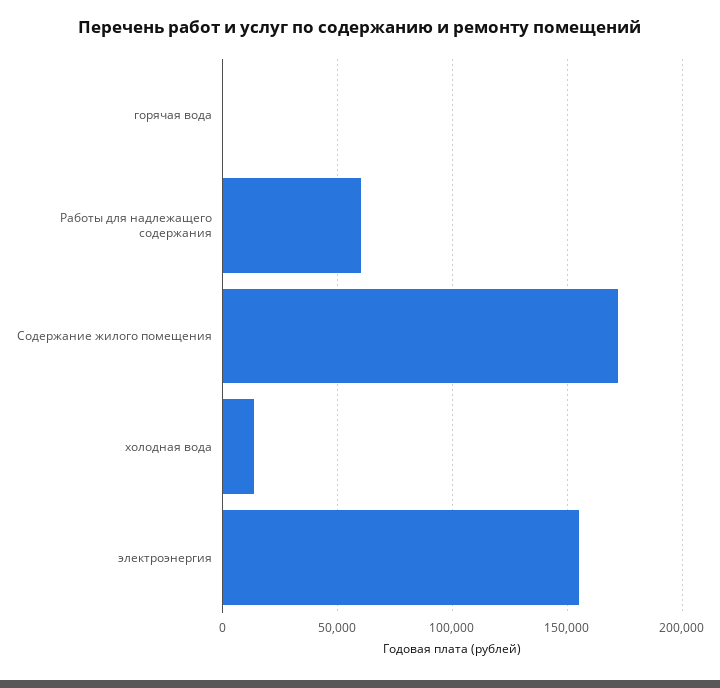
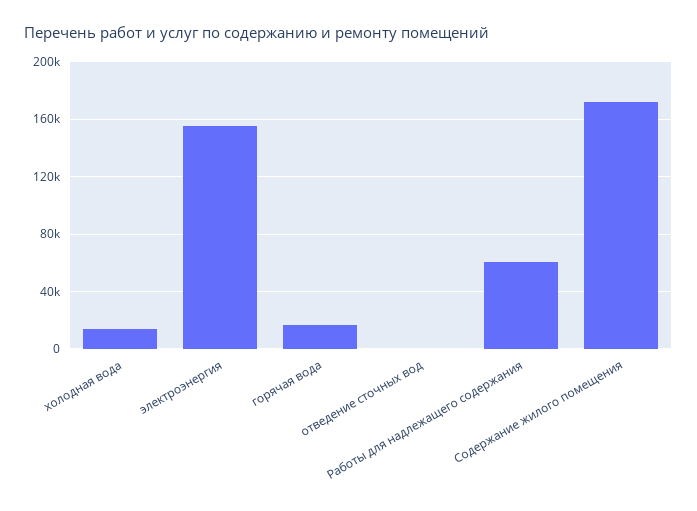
горячая вода: 0 -> 15000
отведение сточных вод: none -> 0

